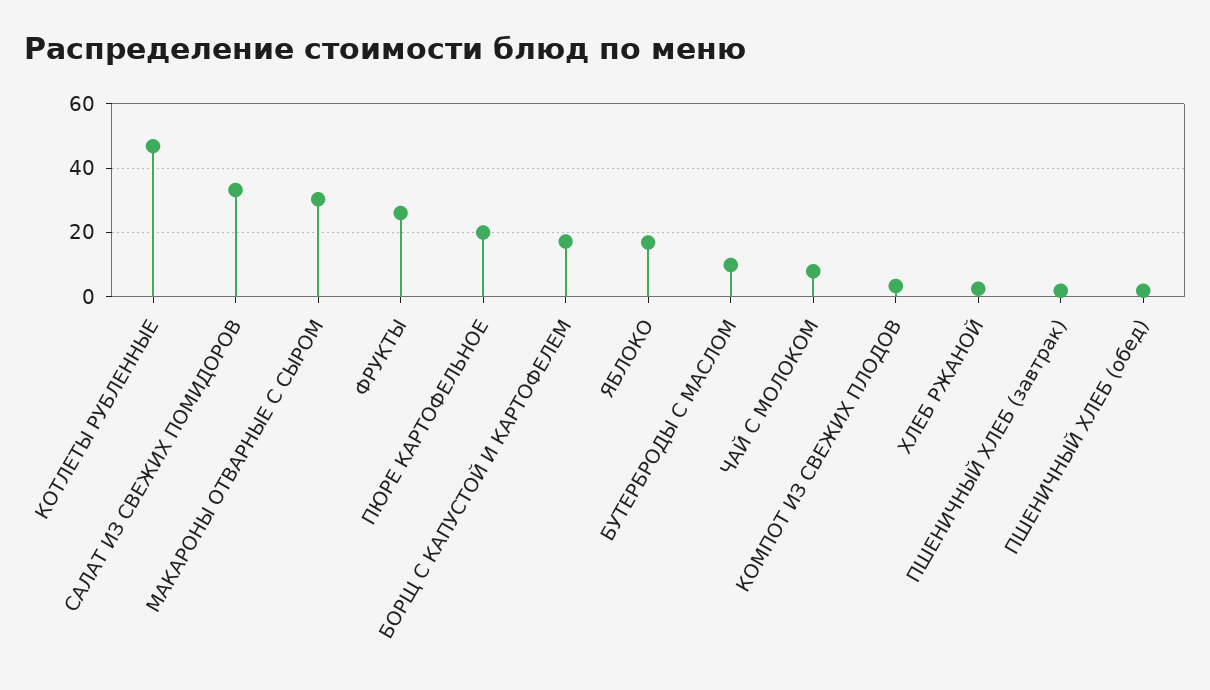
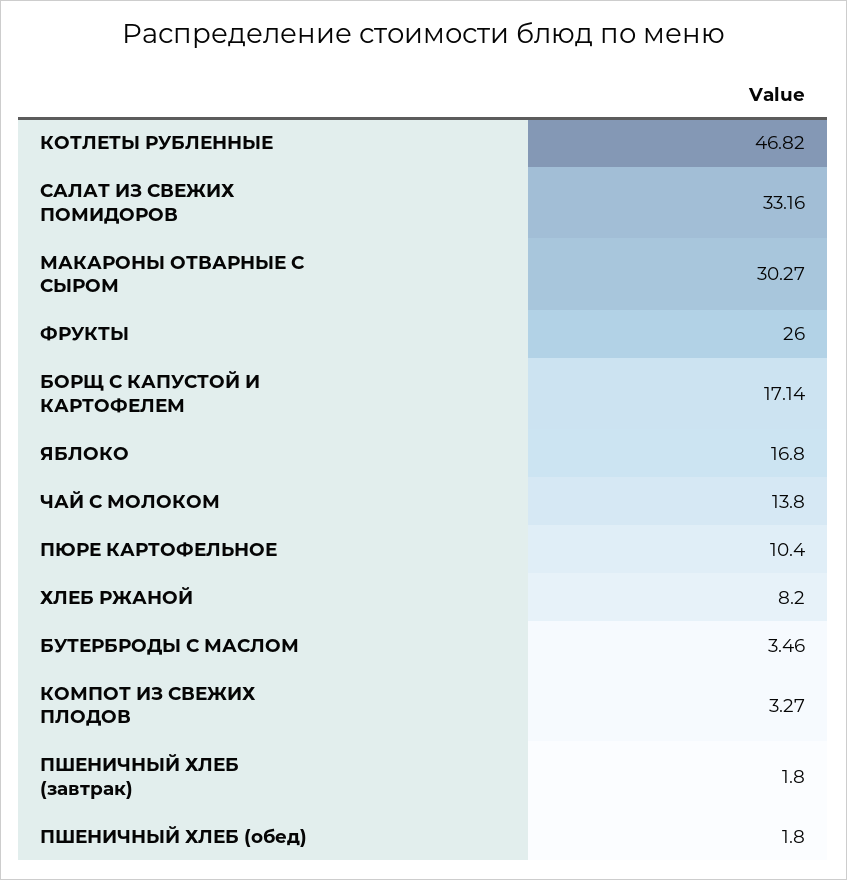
ПЮРЕ КАРТОФЕЛЬНОЕ: 20 -> 10.4
БУТЕРБРОДЫ С МАСЛОМ: 10 -> 3.46
ЧАЙ С МОЛОКОМ: 8 -> 13.8
ХЛЕБ РЖАНОЙ: 2 -> 8.2

